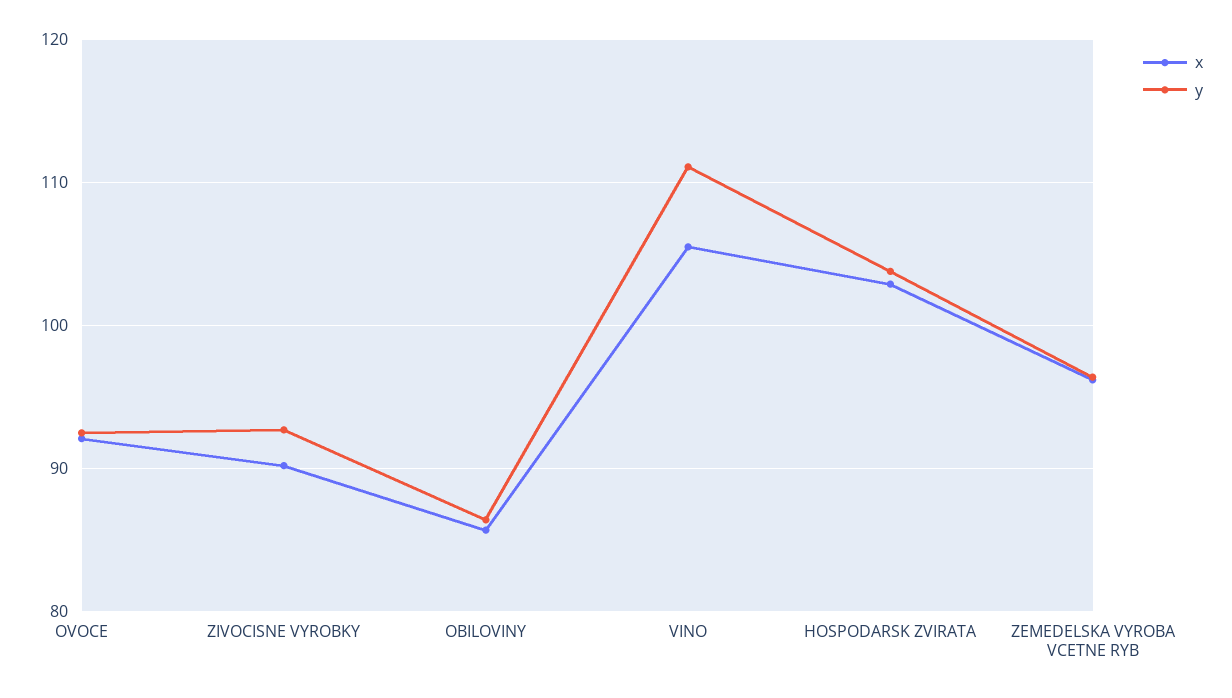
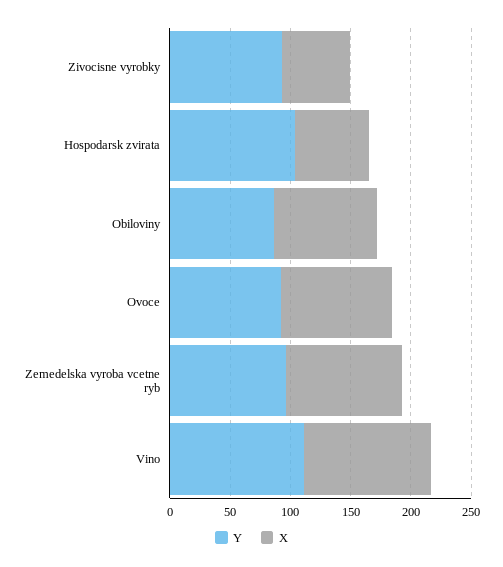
x, ZIVOCISNE VYROBKY: 90 -> 60
x, HOSPODARSK ZVIRATA: 103 -> 60

